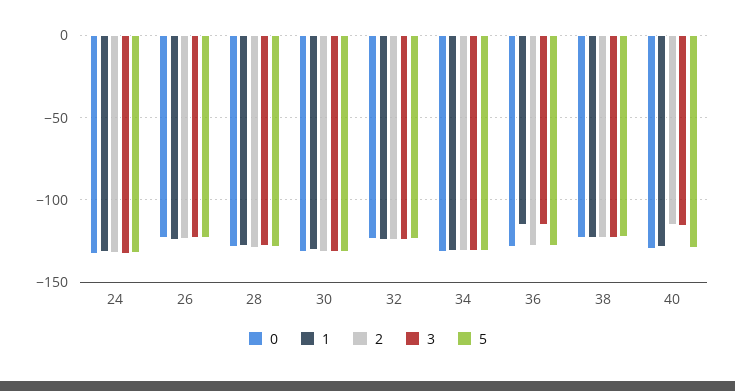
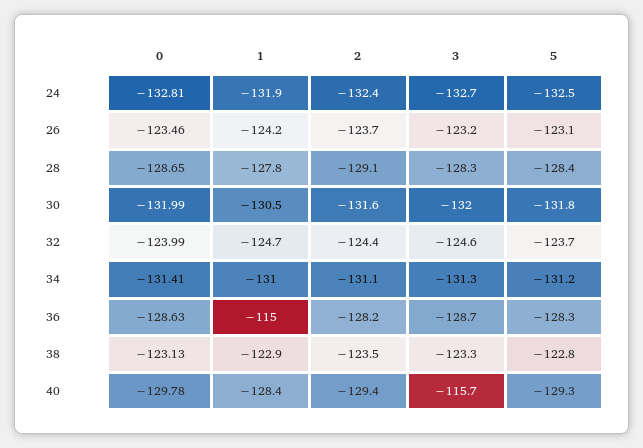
3, 36: -115 -> -128.7
2, 40: -115 -> -129.4

